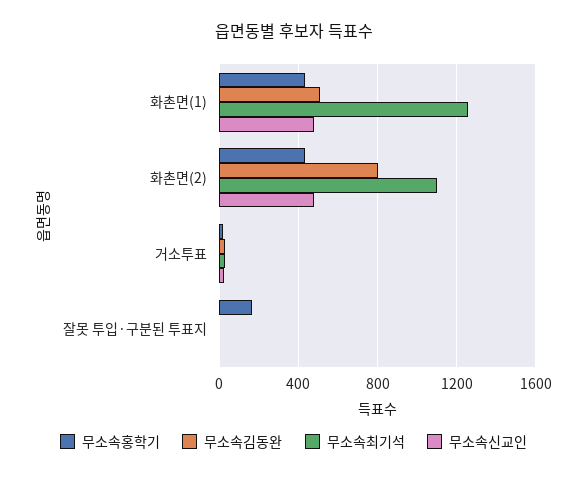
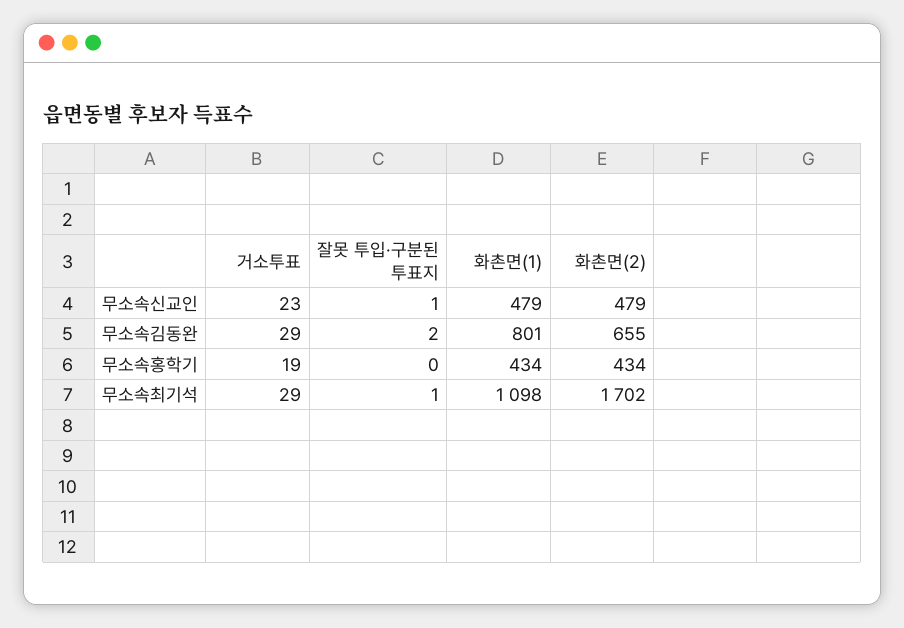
무소속김동완, 화촌면(1): 500 -> 801
무소속최기석, 화촌면(1): 1250 -> 1098
무소속김동완, 화촌면(2): 800 -> 655
무소속최기석, 화촌면(2): 1100 -> 1702
무소속홍학기, 잘못 투입·구분된 투표지: 150 -> 0

